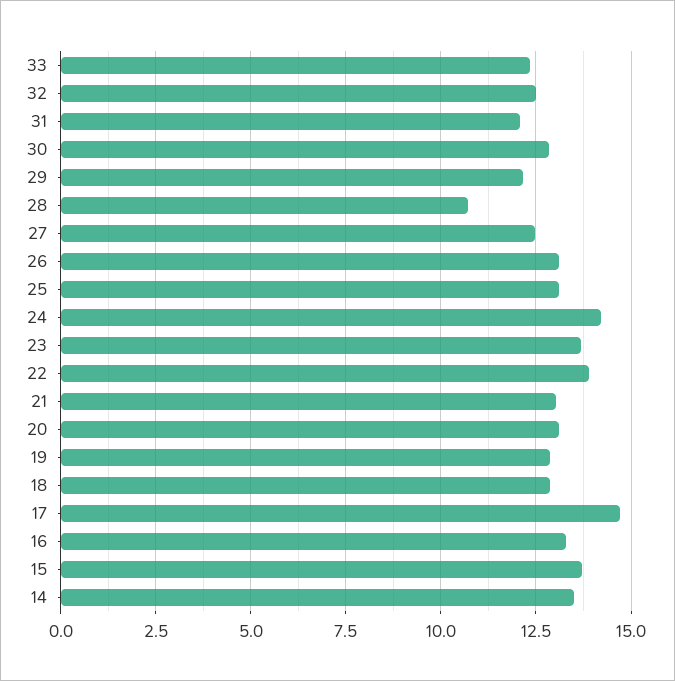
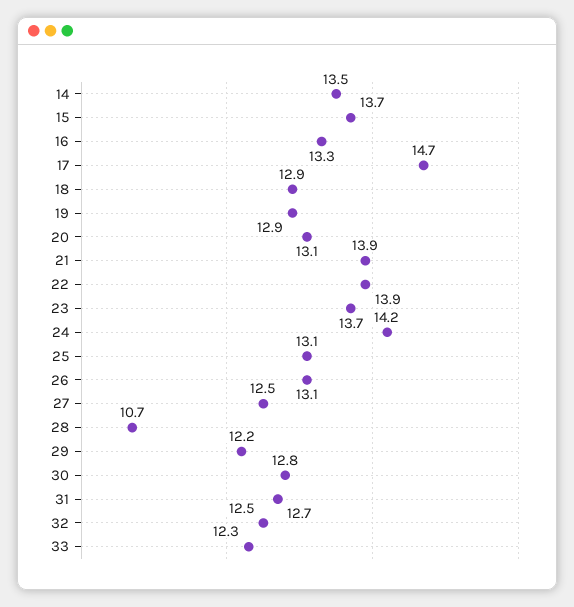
31: 12 -> 12.7
21: 13 -> 13.9

